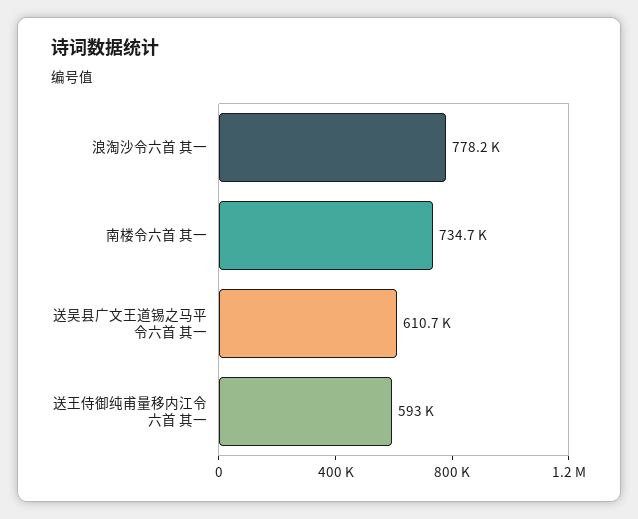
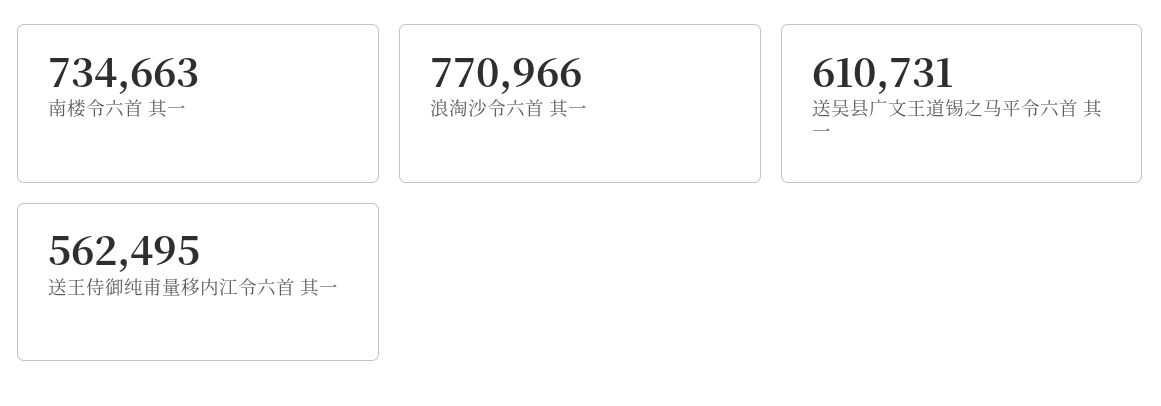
浪淘沙令六首 其一: 778200 -> 770966
送王侍御纯甫量移内江令六首 其一: 593000 -> 562495

